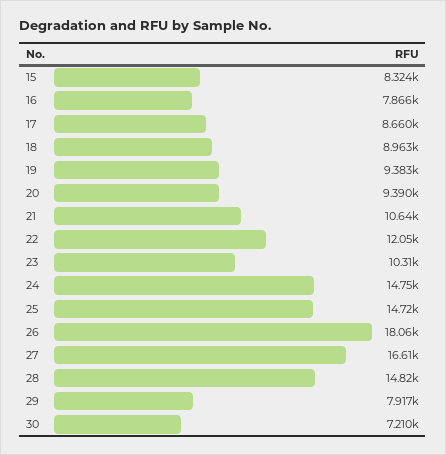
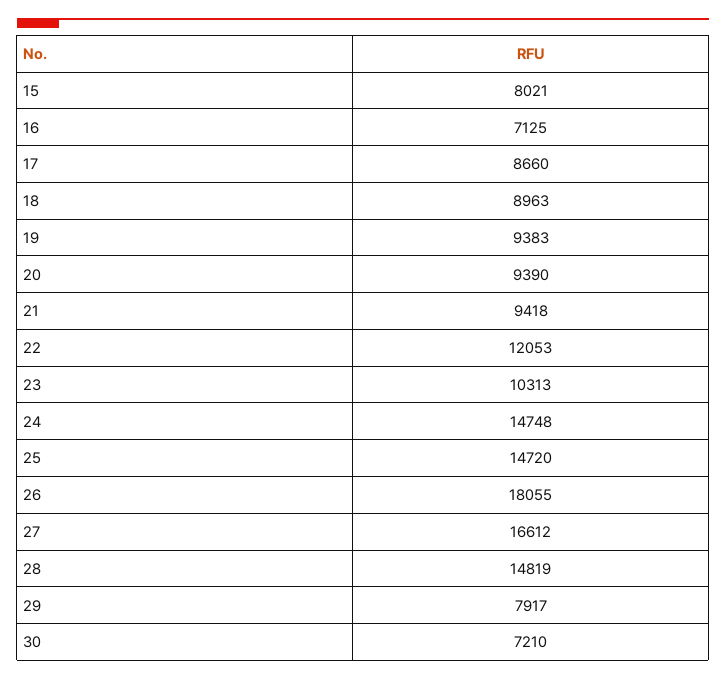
15: 8324 -> 8021
16: 7866 -> 7125
21: 10640 -> 9418

